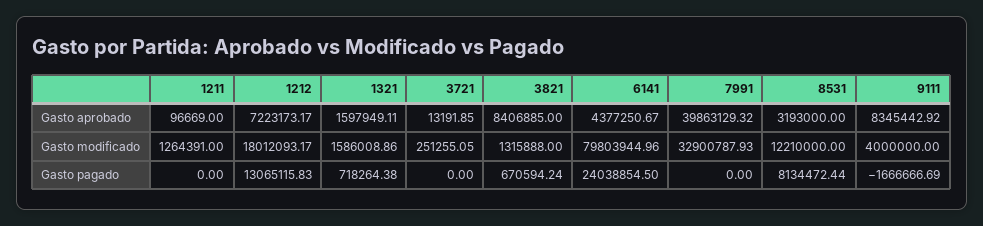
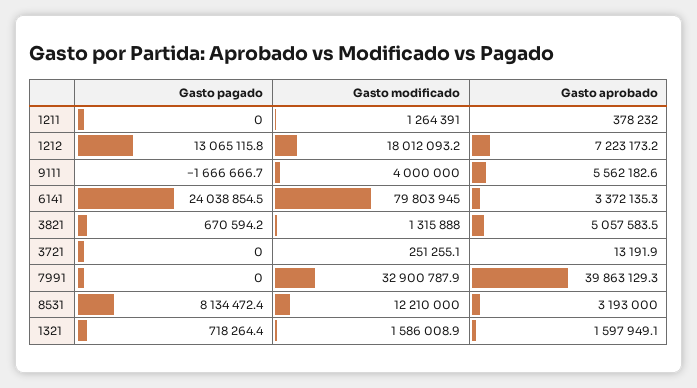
1211, Gasto aprobado: 96669 -> 378232
3821, Gasto aprobado: 8406885 -> 5057583.5
6141, Gasto aprobado: 4377250.67 -> 3372135.3
9111, Gasto aprobado: 8345442.92 -> 5562182.6

